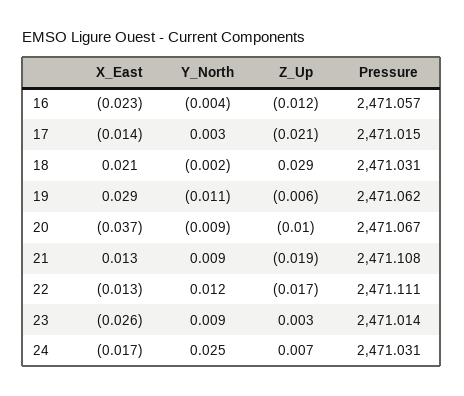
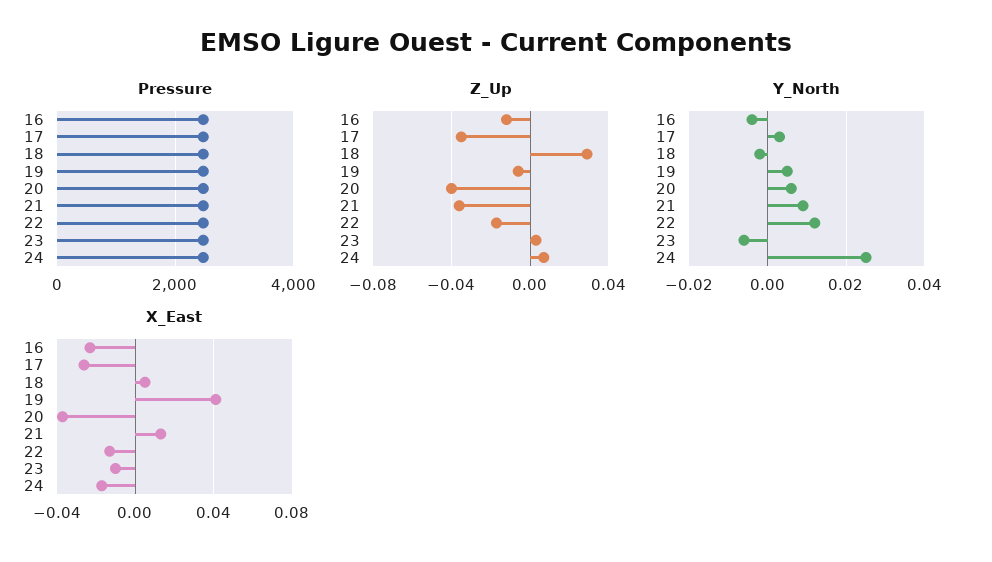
X_East, 17: -0.014 -> -0.025
Z_Up, 17: -0.021 -> -0.035
X_East, 18: 0.021 -> 0.005
X_East, 19: 0.029 -> 0.04
Y_North, 19: -0.011 -> 0.005
Y_North, 20: -0.009 -> 0.005
Z_Up, 20: -0.01 -> -0.04
Z_Up, 21: -0.019 -> -0.035
X_East, 23: -0.026 -> -0.01
Y_North, 23: 0.009 -> -0.005

